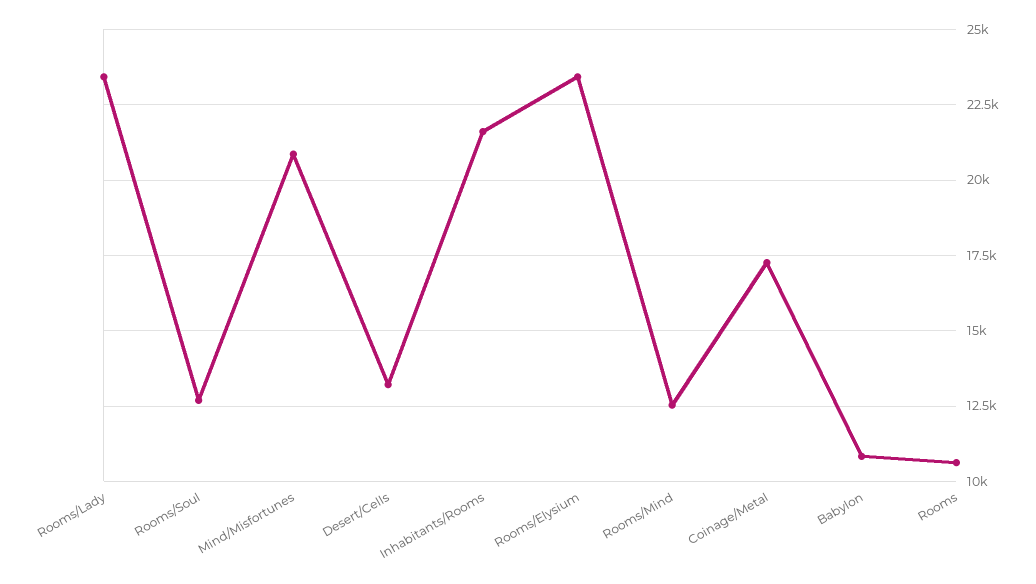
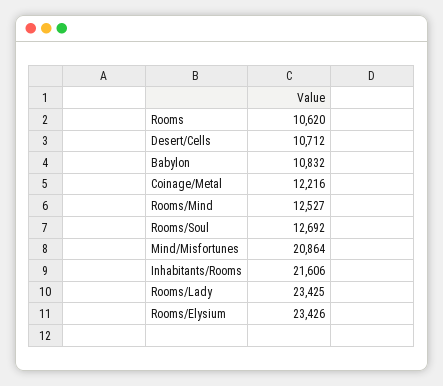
Desert/Cells: 13250 -> 10712
Coinage/Metal: 17250 -> 12216

